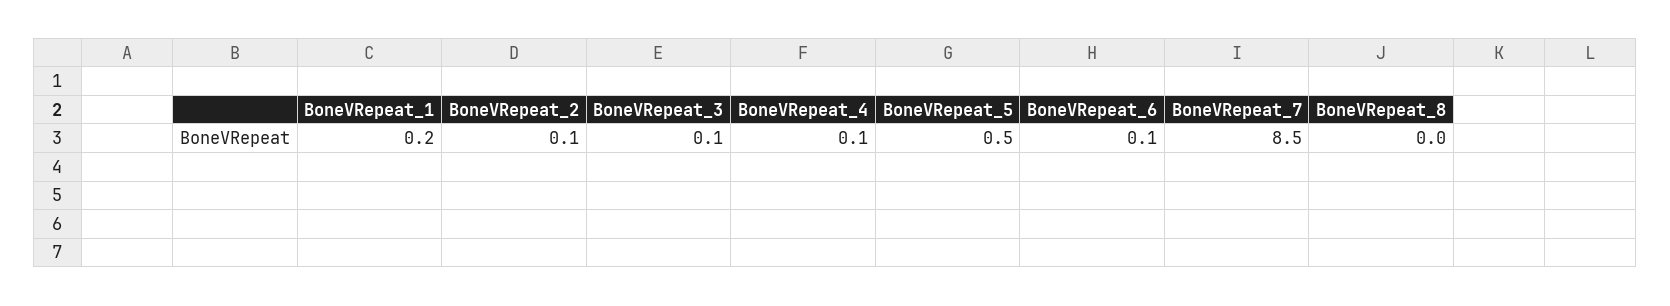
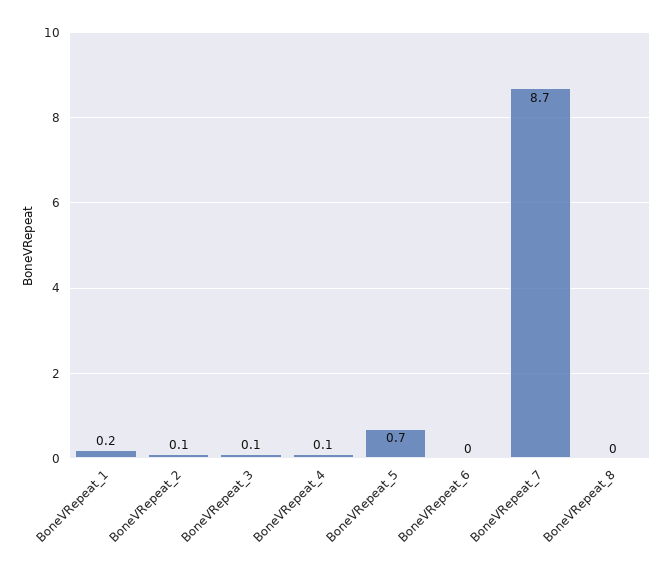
BoneVRepeat_5: 0.5 -> 0.7
BoneVRepeat_6: 0.1 -> 0
BoneVRepeat_7: 8.5 -> 8.7

